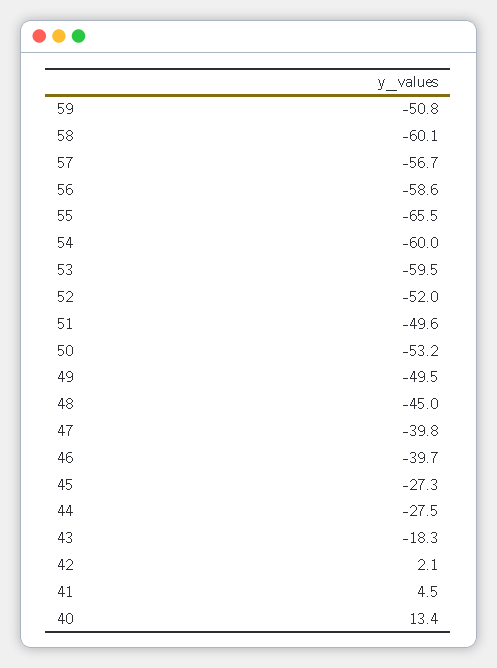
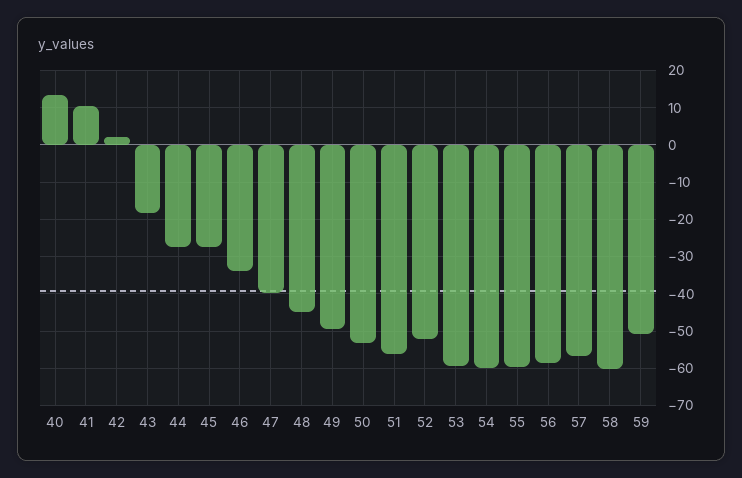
55: -65.5 -> -60
51: -49.6 -> -56
46: -39.7 -> -34
41: 4.5 -> 10

